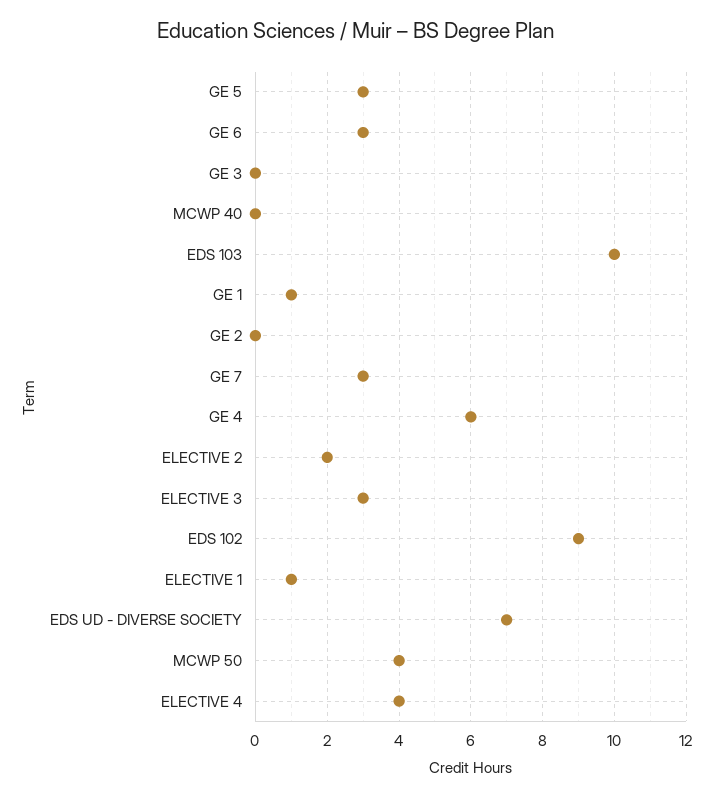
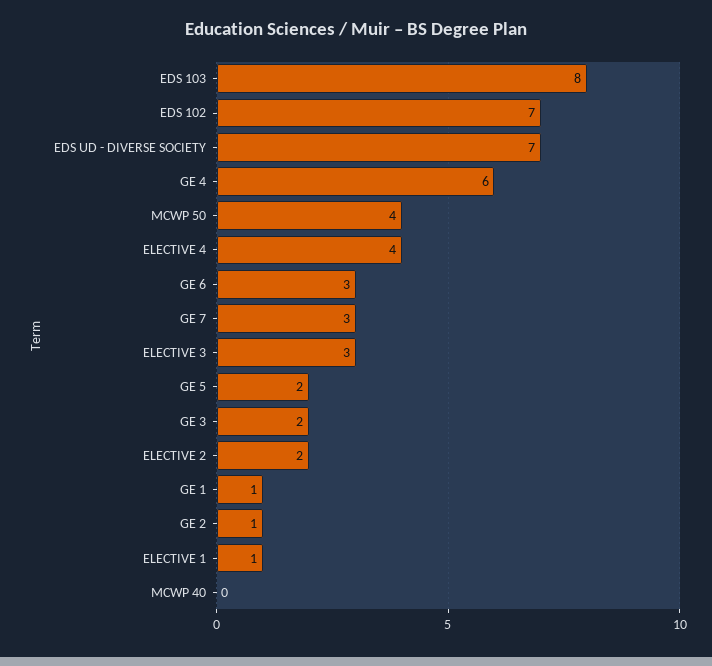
GE 5: 3 -> 2
GE 3: 0 -> 2
EDS 103: 10 -> 8
GE 2: 0 -> 1
EDS 102: 9 -> 7

